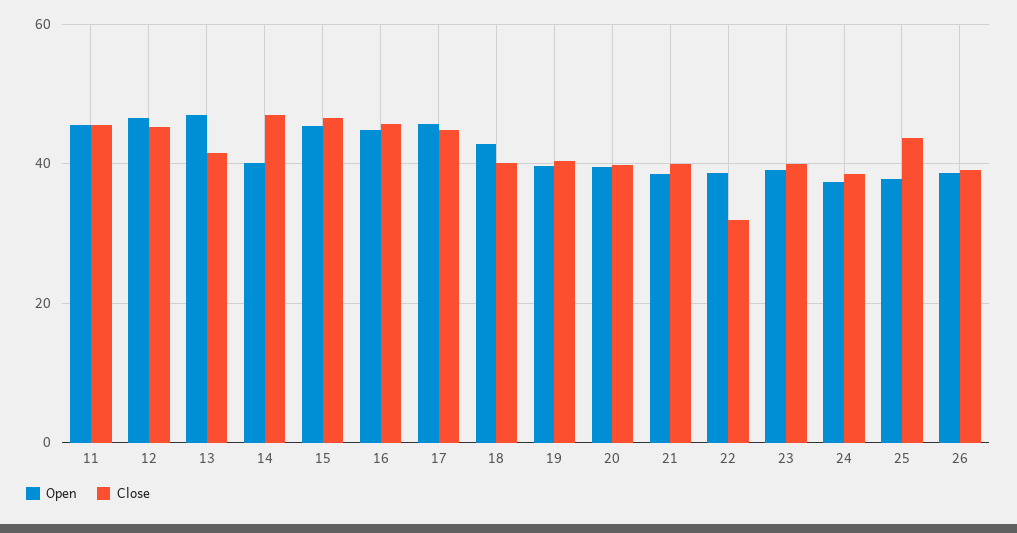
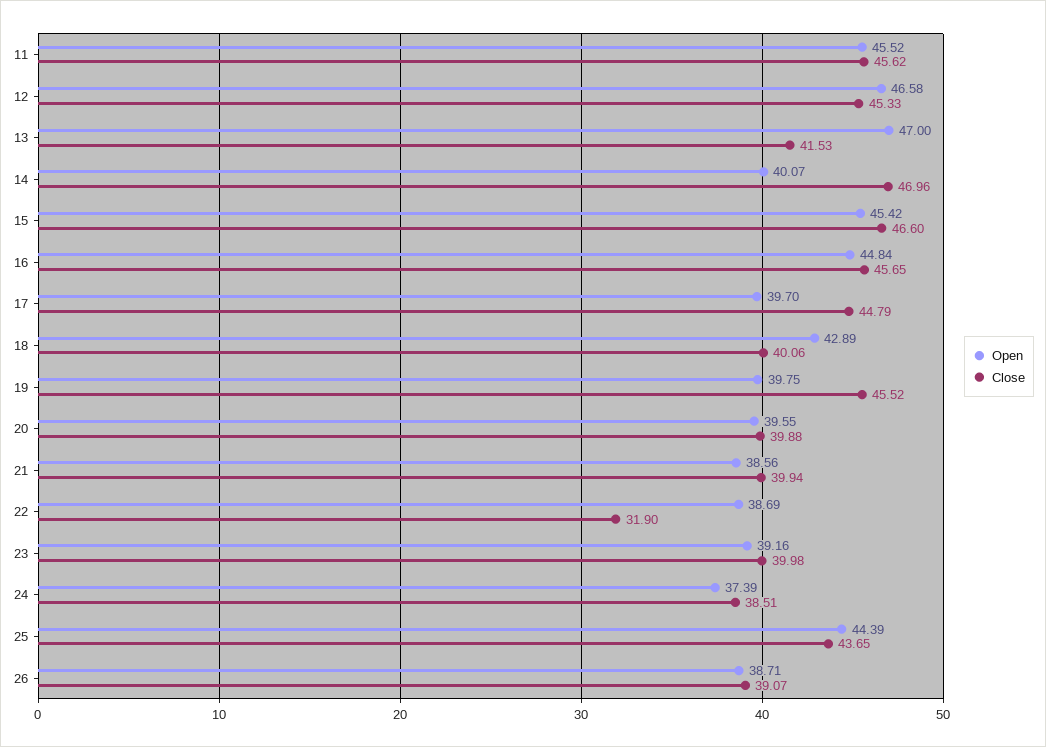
Open, 17: 46 -> 39.7
Close, 19: 40 -> 45.52
Open, 25: 38 -> 44.39

